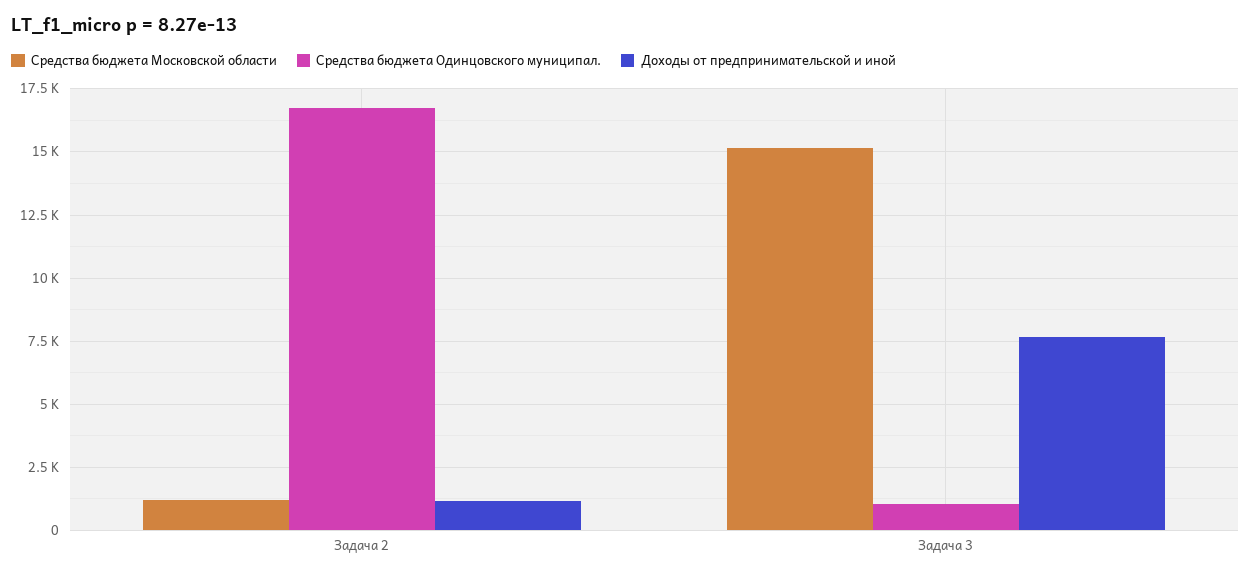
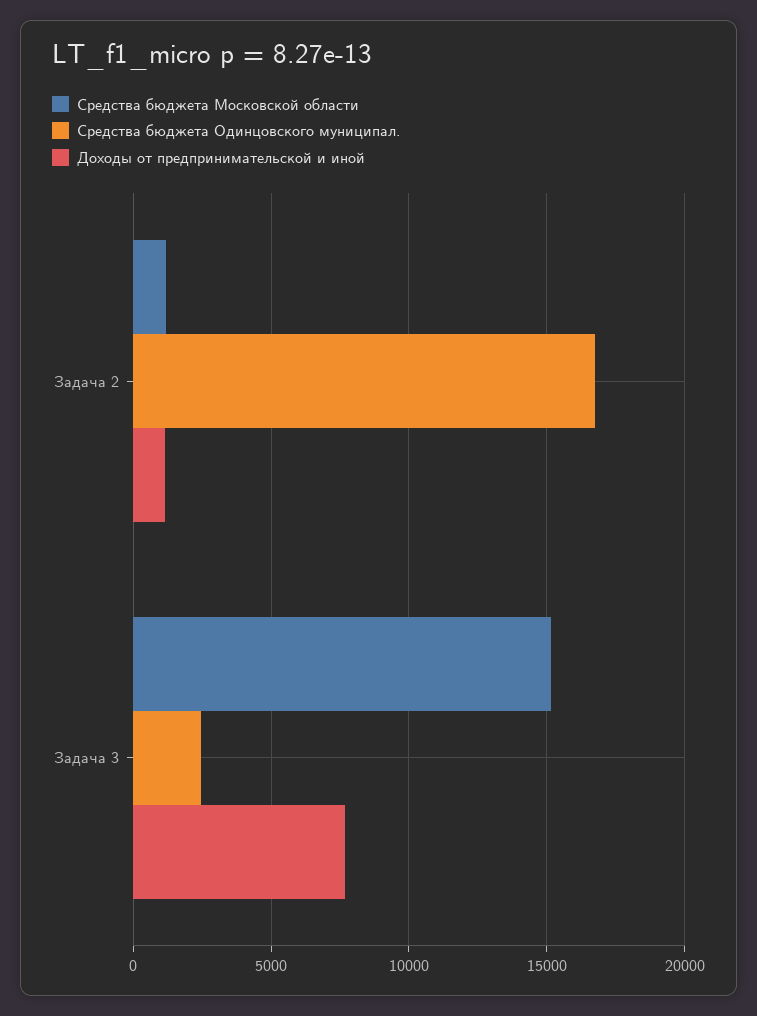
Средства бюджета Одинцовского муниципал., Задача 3: 1000 -> 2500

